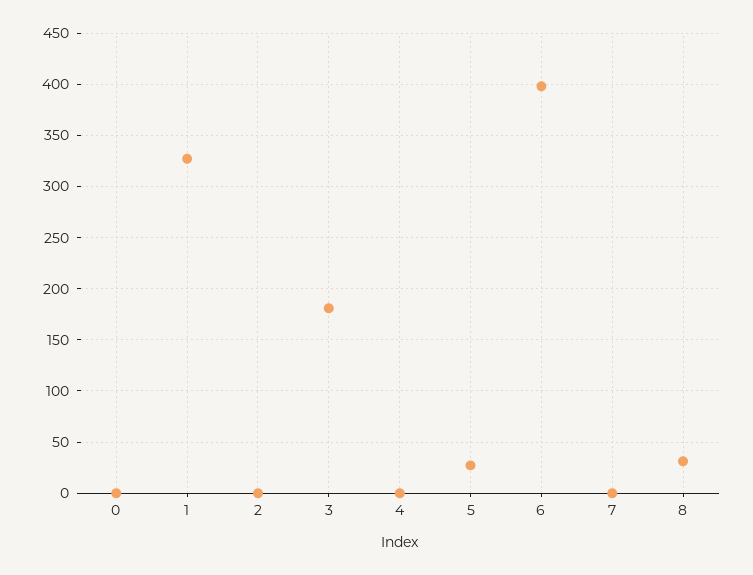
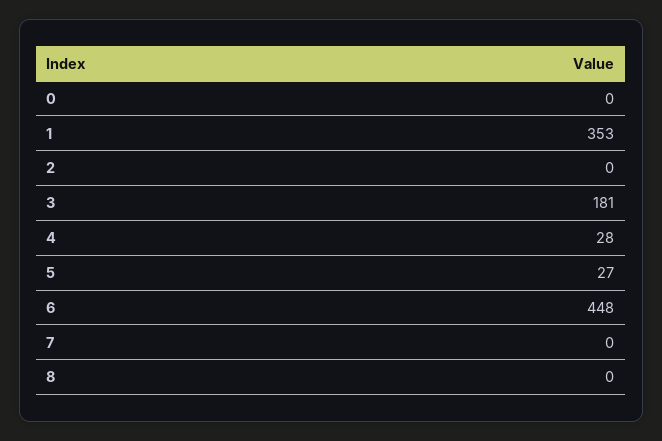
1: 330 -> 353
4: 0 -> 28
6: 400 -> 448
8: 30 -> 0

